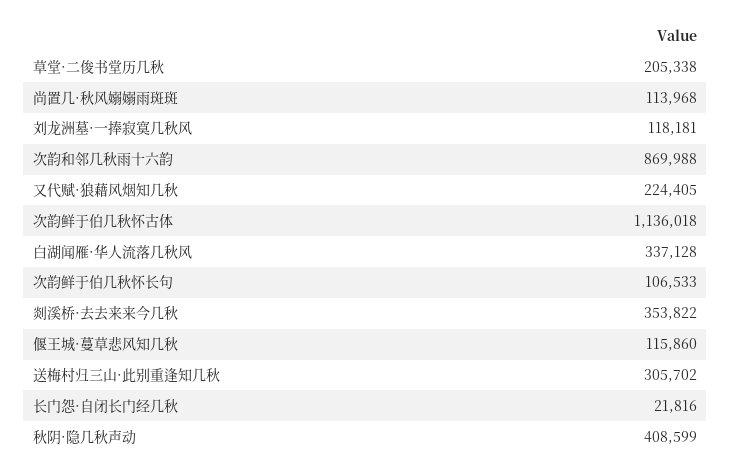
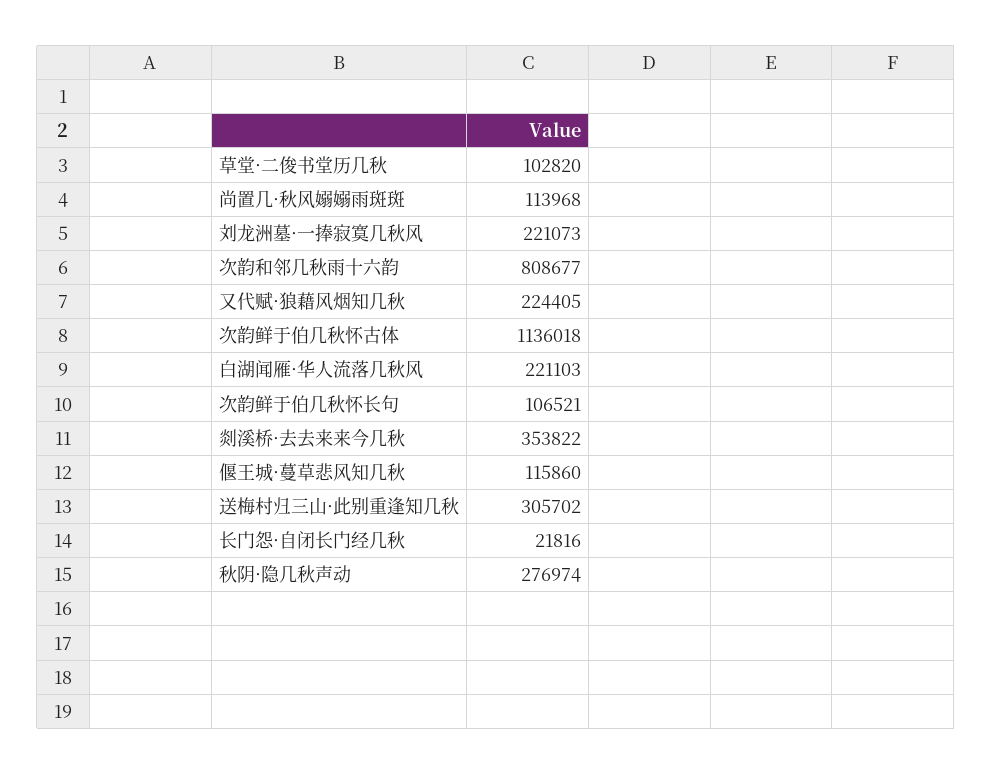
草堂·二俊书堂历几秋: 205338 -> 102820
刘龙洲墓·一捧寂寞几秋风: 118181 -> 221073
次韵和邻几秋雨十六韵: 869988 -> 808677
白湖闻雁·华人流落几秋风: 337128 -> 221103
次韵鲜于伯几秋怀长句: 106533 -> 106521
秋阴·隐几秋声动: 408599 -> 276974

